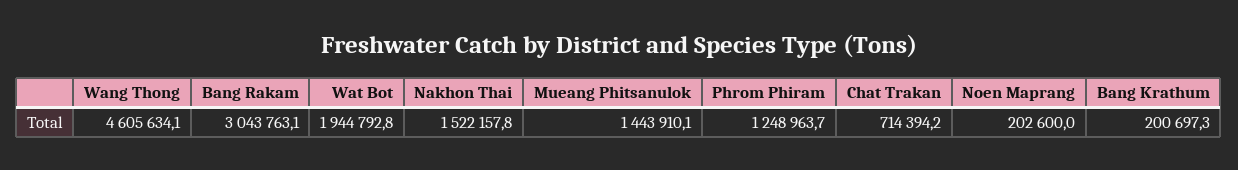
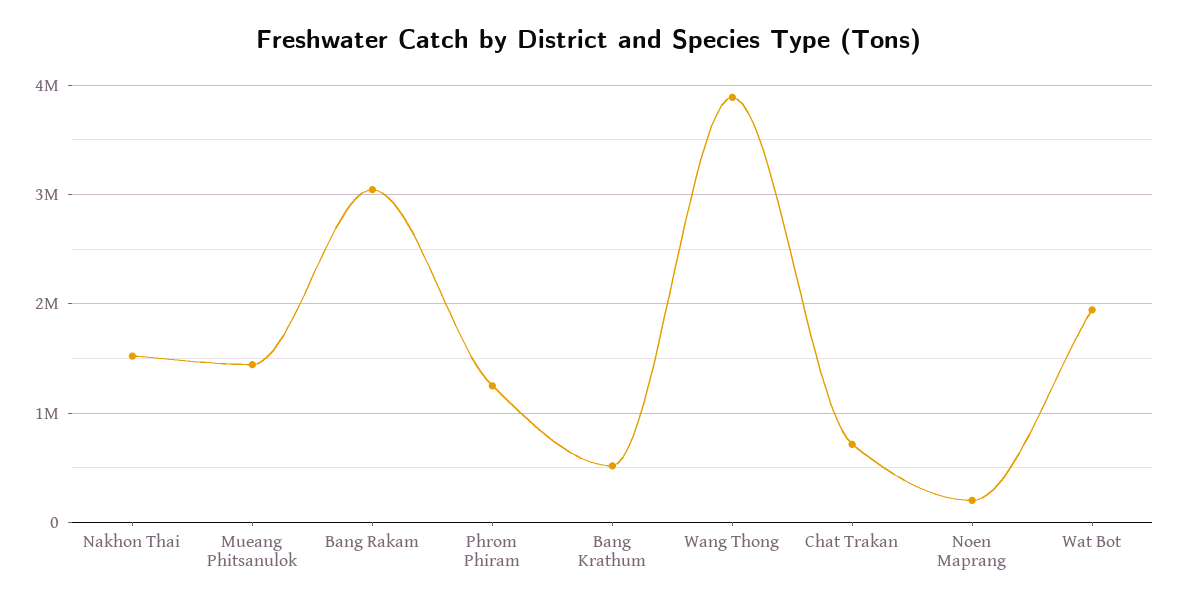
Wang Thong: 4605634.1 -> 3900000
Bang Krathum: 200697.3 -> 500000

